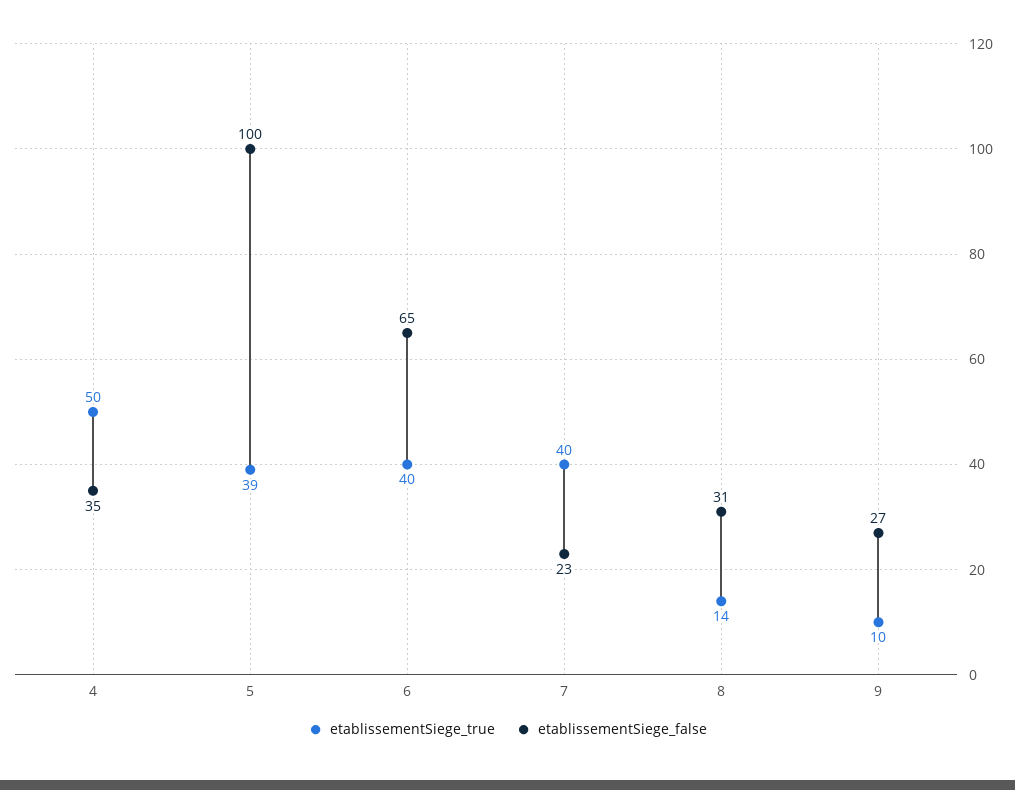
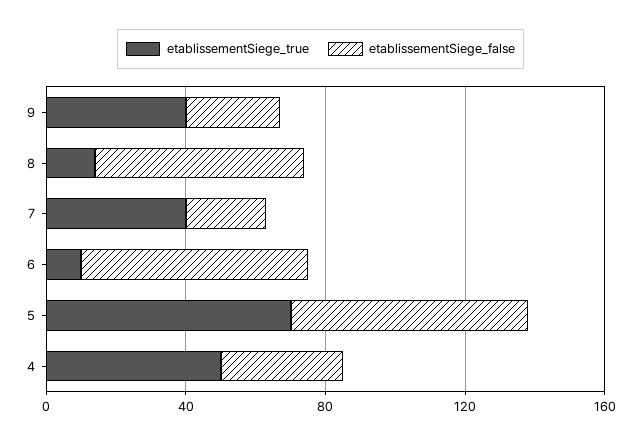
etablissementSiege_true, 5: 39 -> 70
etablissementSiege_false, 5: 100 -> 70
etablissementSiege_true, 6: 40 -> 10
etablissementSiege_false, 8: 31 -> 60
etablissementSiege_true, 9: 10 -> 40

